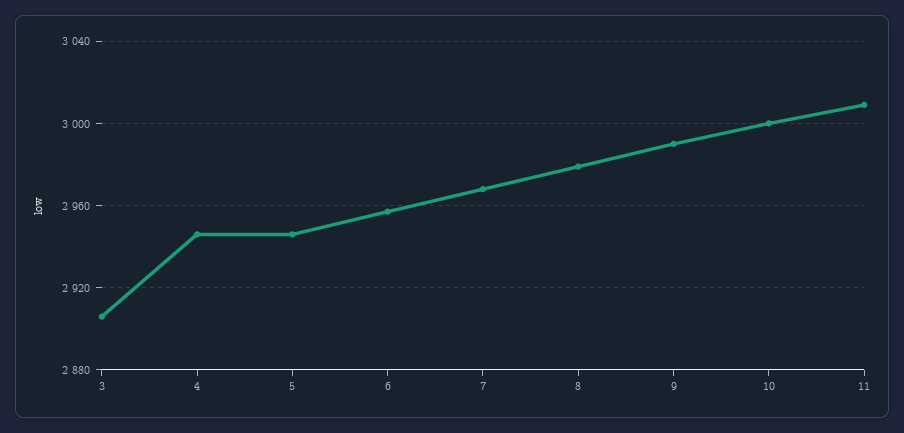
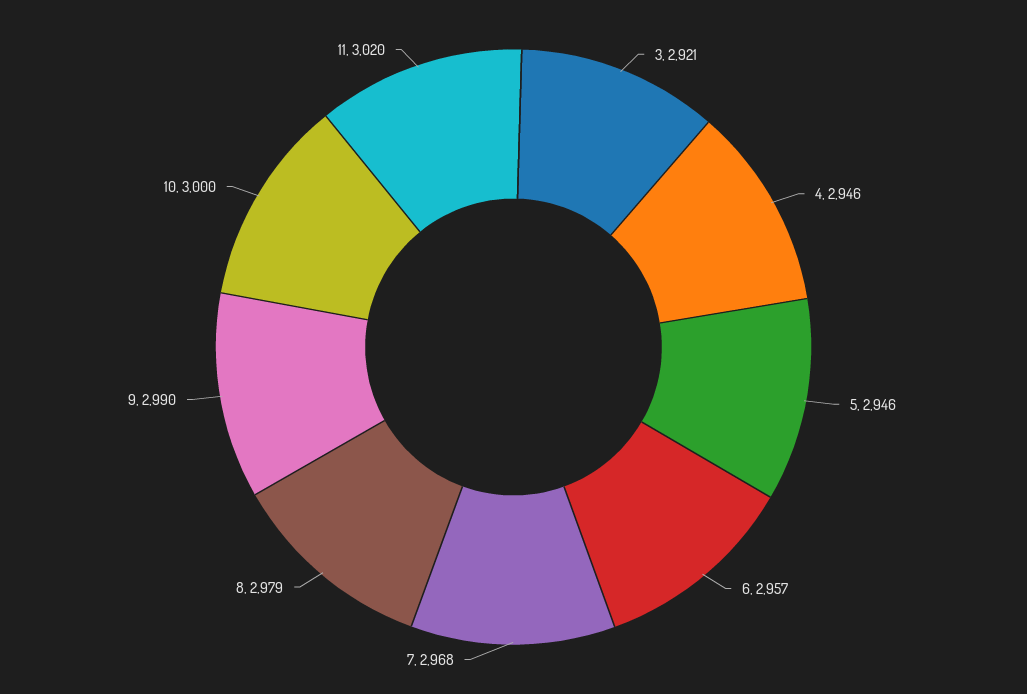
3: 2905 -> 2921
11: 3010 -> 3020

